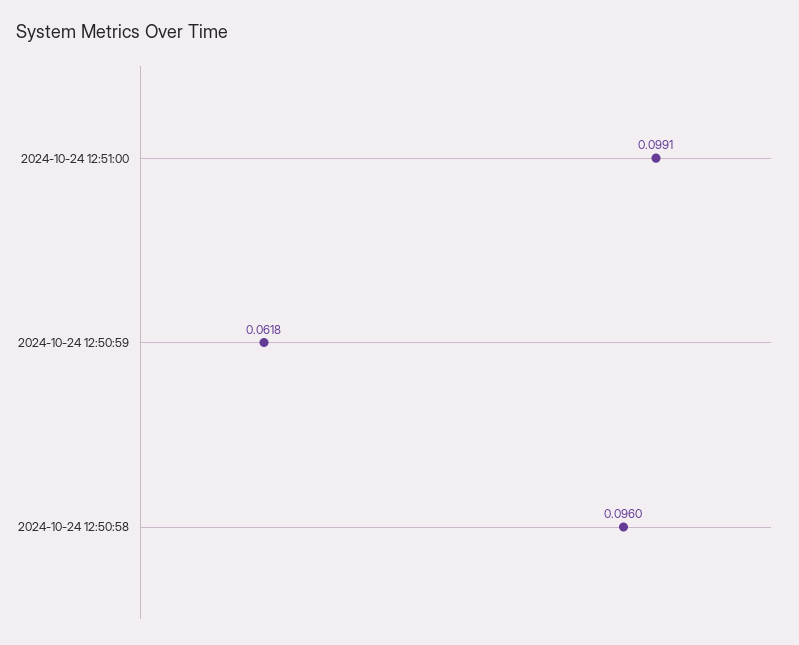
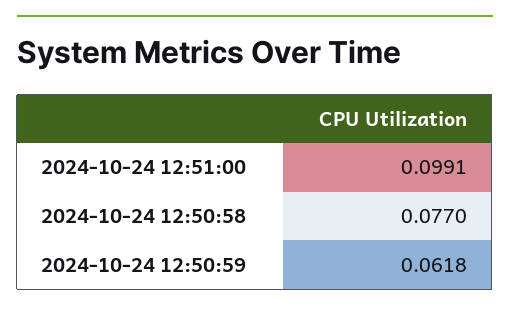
2024-10-24 12:50:58: 0.096 -> 0.077

